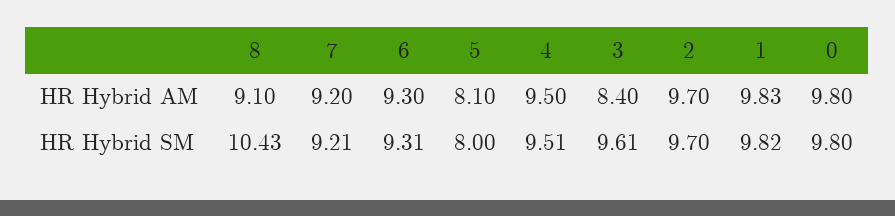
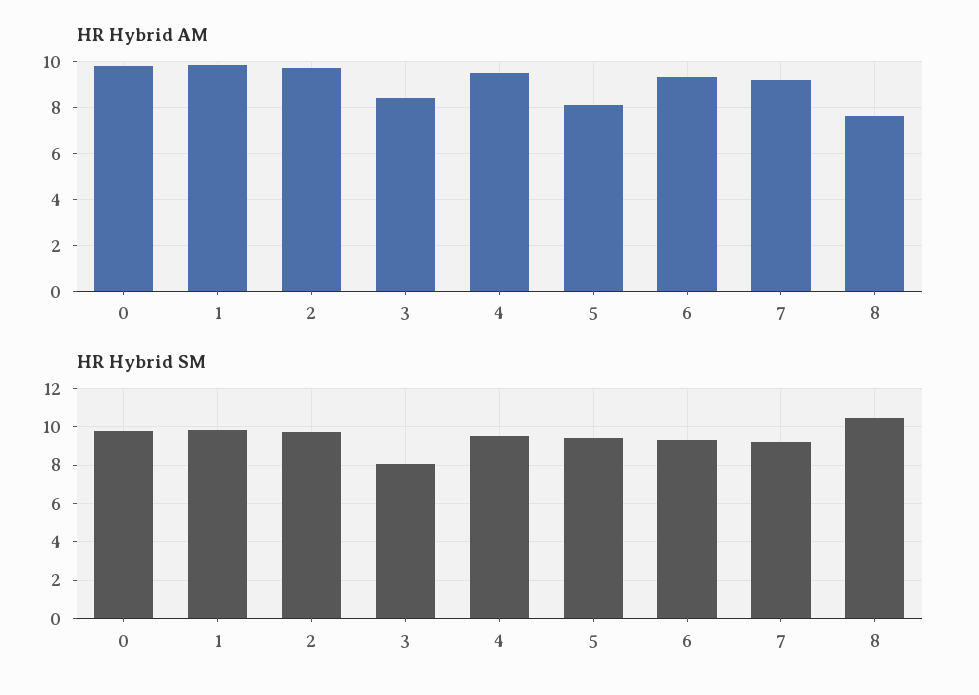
HR Hybrid AM, 8: 9.1 -> 7.5
HR Hybrid SM, 5: 8 -> 9.5
HR Hybrid SM, 3: 9.61 -> 8

